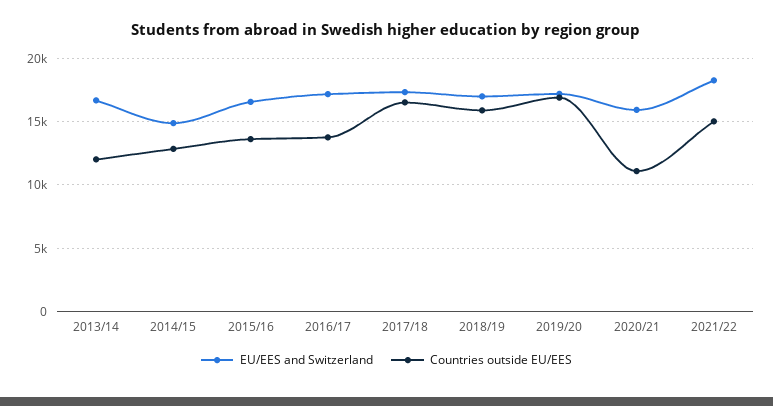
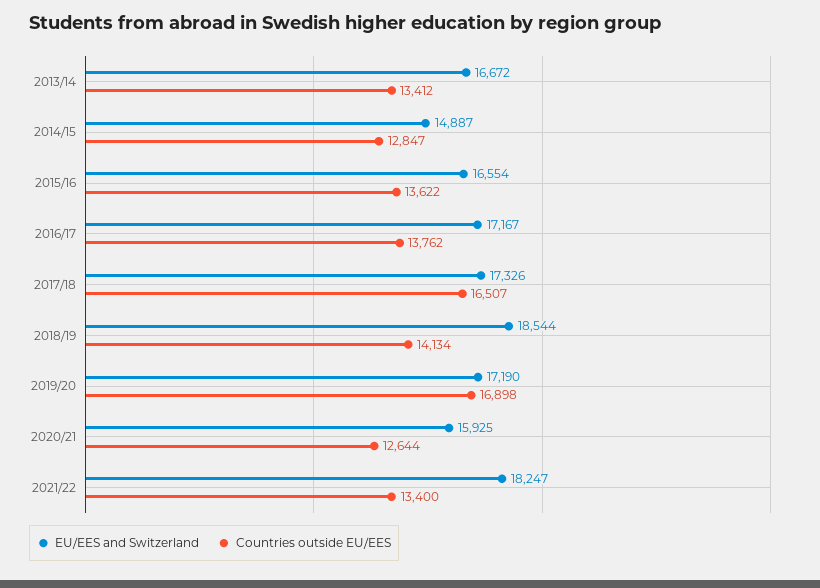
Countries outside EU/EES, 2013/14: 12000 -> 13412
EU/EES and Switzerland, 2018/19: 17000 -> 18544
Countries outside EU/EES, 2018/19: 16000 -> 14134
Countries outside EU/EES, 2020/21: 11000 -> 12644
Countries outside EU/EES, 2021/22: 15000 -> 13400

